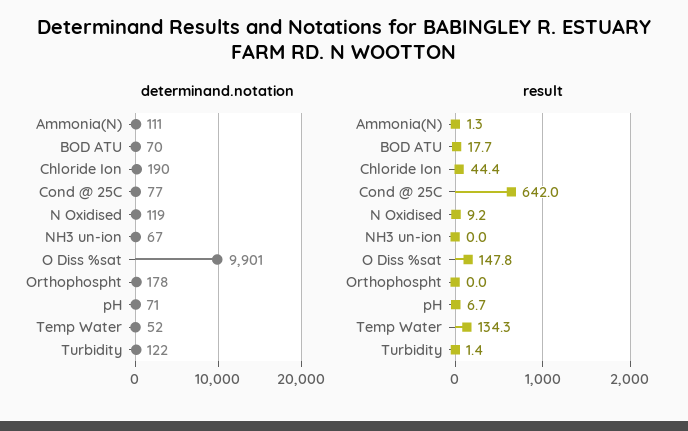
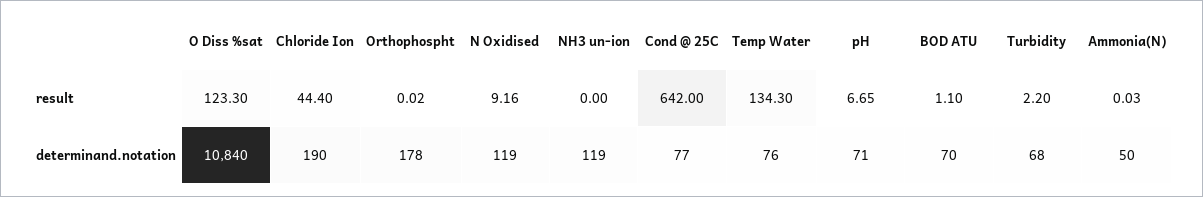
determinand.notation, Ammonia(N): 111 -> 50
determinand.notation, NH3 un-ion: 67 -> 119
determinand.notation, O Diss %sat: 9901 -> 10840
determinand.notation, Temp Water: 52 -> 76
determinand.notation, Turbidity: 122 -> 68
result, Ammonia(N): 1.3 -> 0.03
result, BOD ATU: 17.7 -> 1.1
result, O Diss %sat: 147.8 -> 123.3
result, Turbidity: 1.4 -> 2.2

